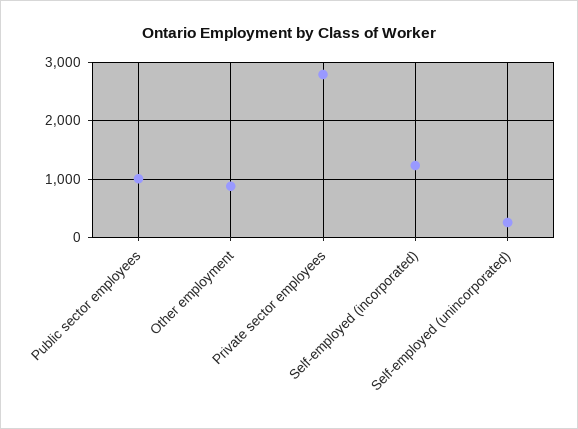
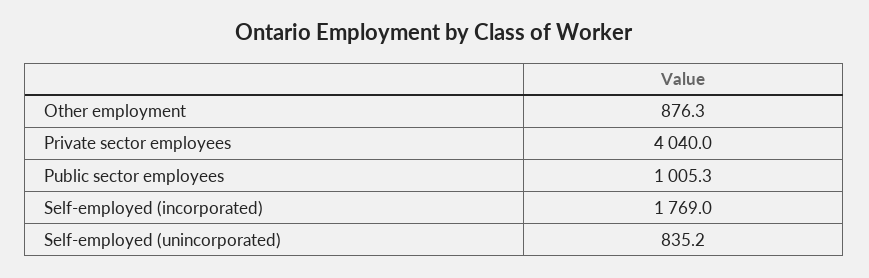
Private sector employees: 2800 -> 4040
Self-employed (incorporated): 1200 -> 1769
Self-employed (unincorporated): 200 -> 835.2

